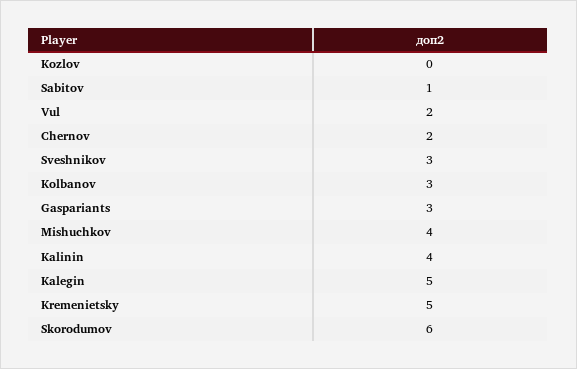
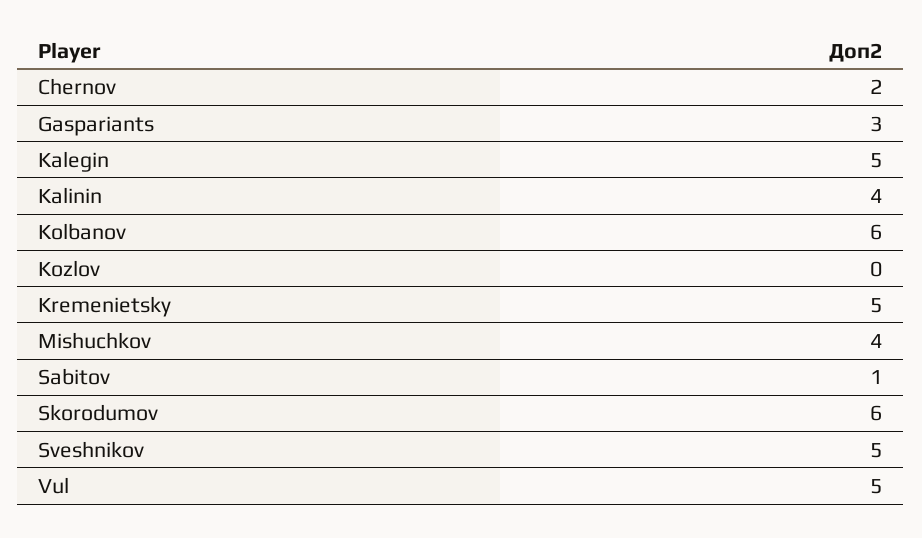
Vul: 2 -> 5
Sveshnikov: 3 -> 5
Kolbanov: 3 -> 6

